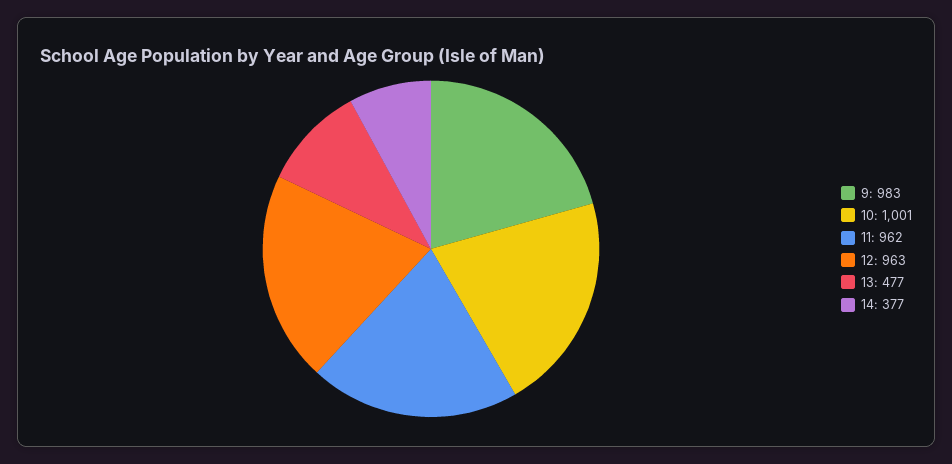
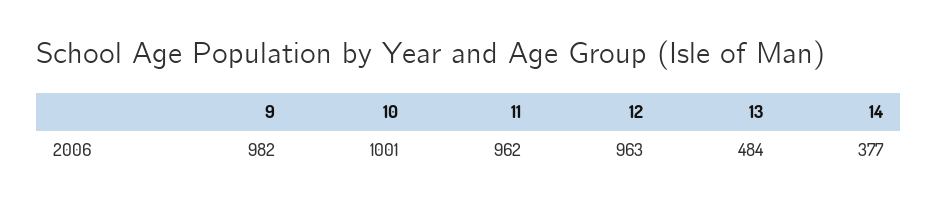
9: 983 -> 982
13: 477 -> 484

